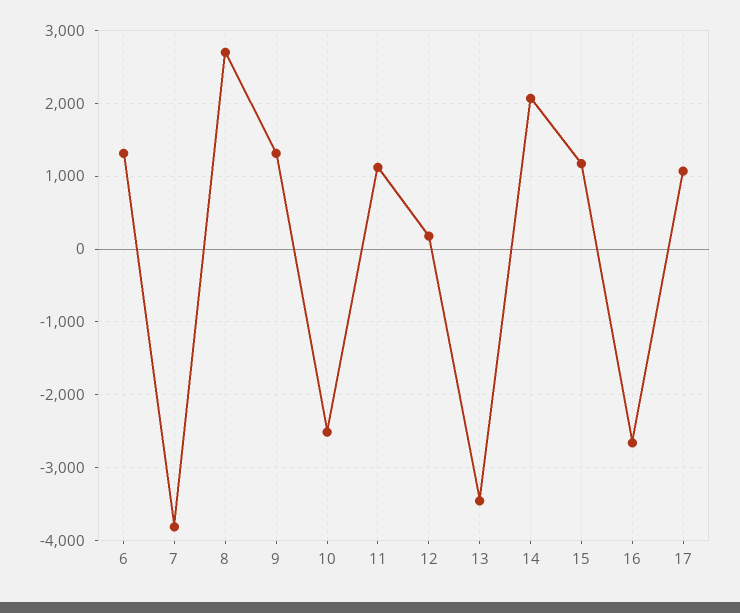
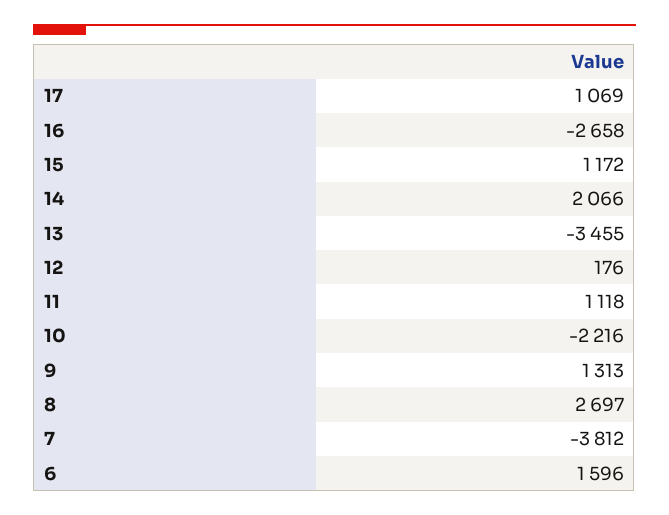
6: 1300 -> 1596
10: -2500 -> -2216

